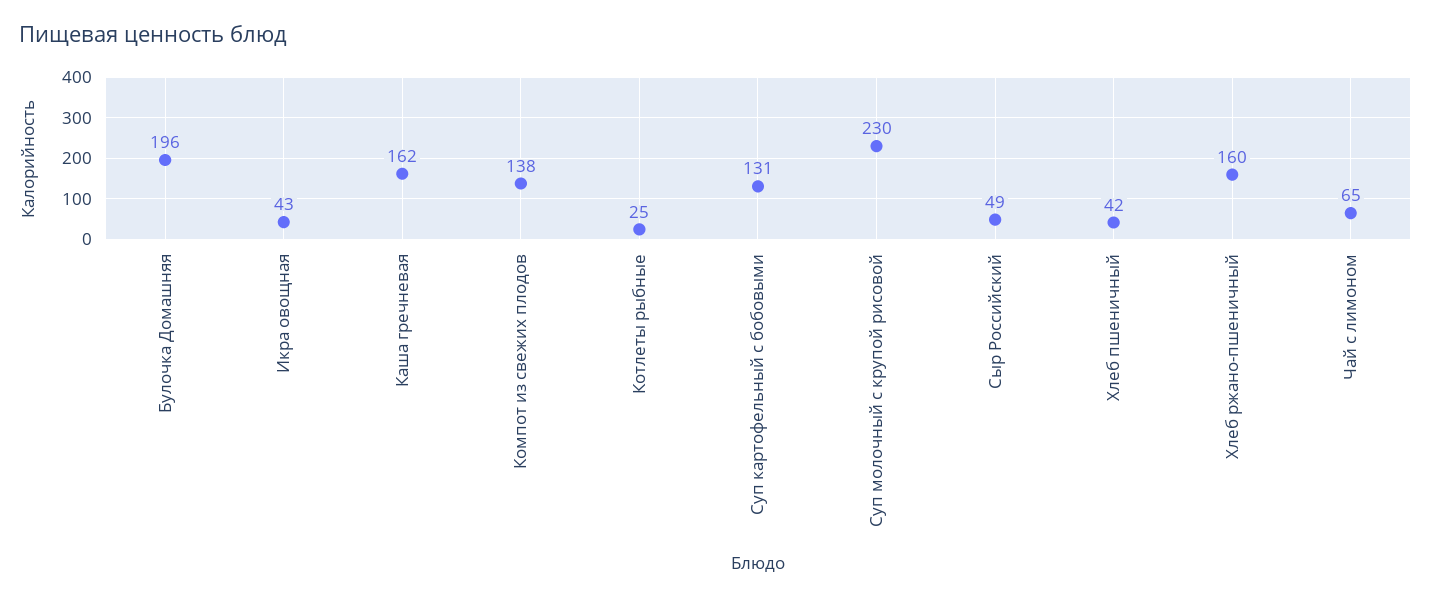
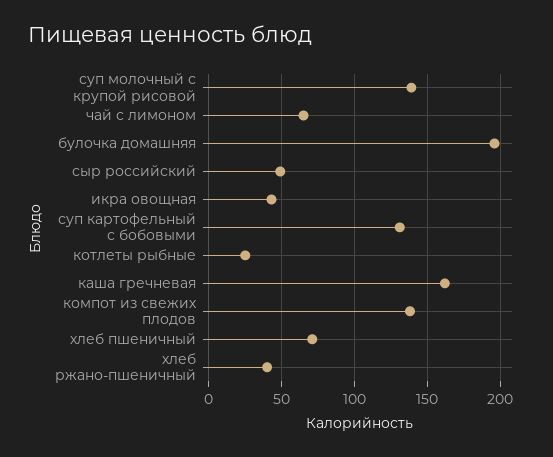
Суп молочный с крупой рисовой: 230 -> 140
Хлеб пшеничный: 42 -> 70
Хлеб ржано-пшеничный: 160 -> 40

